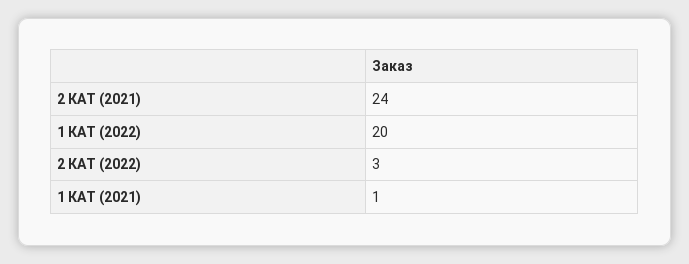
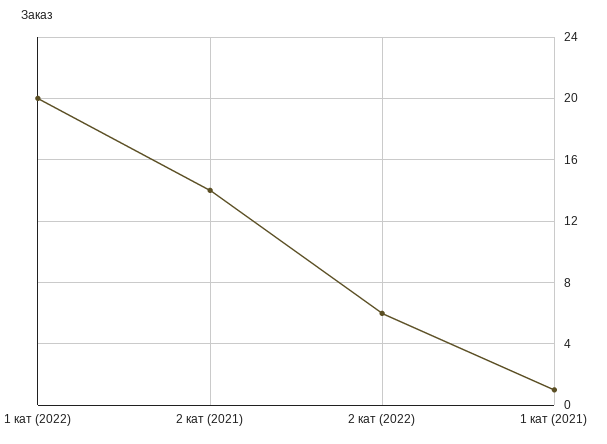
2 КАТ (2021): 24 -> 14
2 КАТ (2022): 3 -> 6

